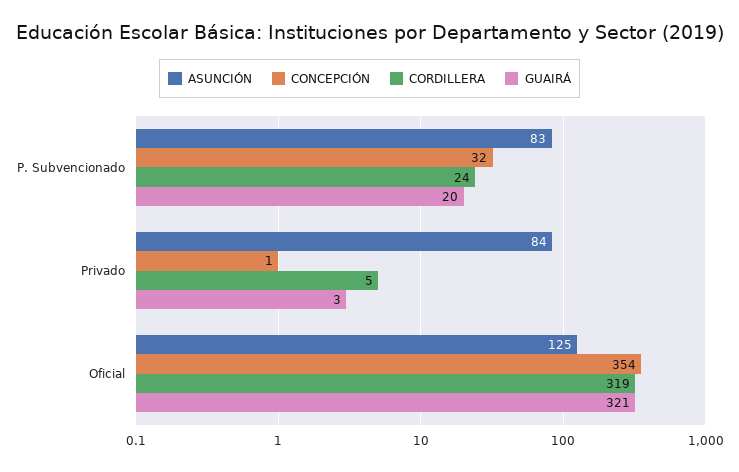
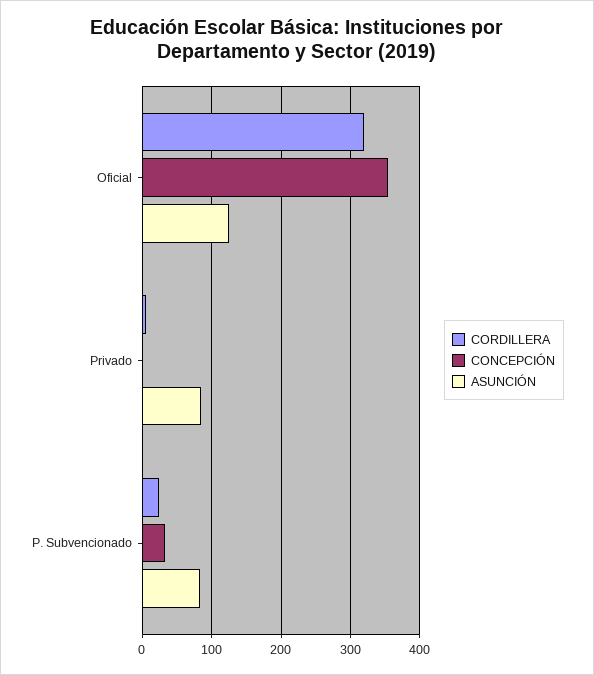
GUAIRÁ, P. Subvencionado: 20 -> none
GUAIRÁ, Privado: 3 -> none
GUAIRÁ, Oficial: 321 -> none

